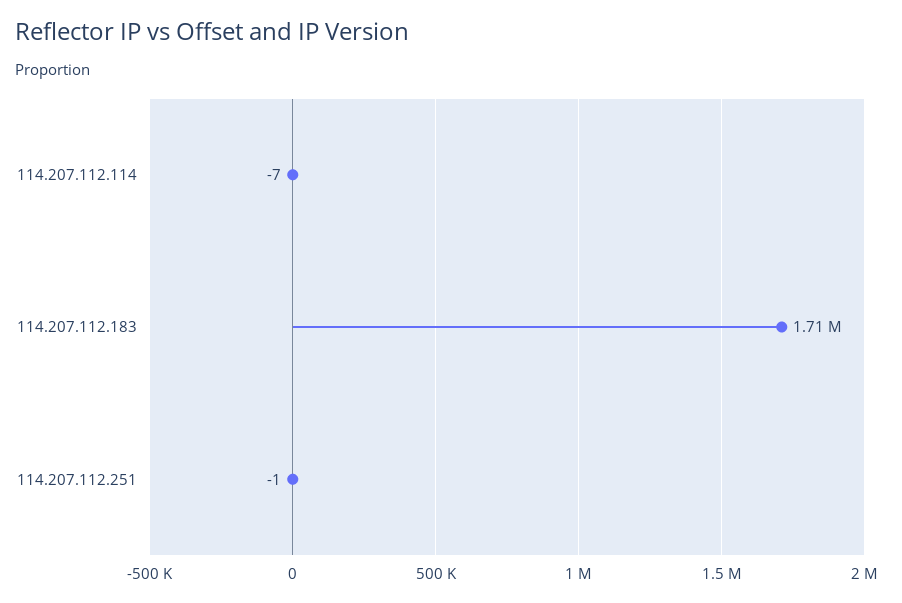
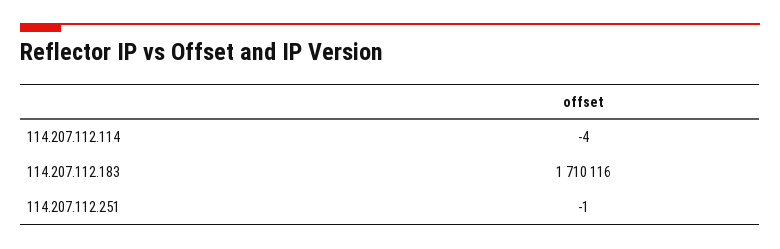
114.207.112.114: -7 -> -4

